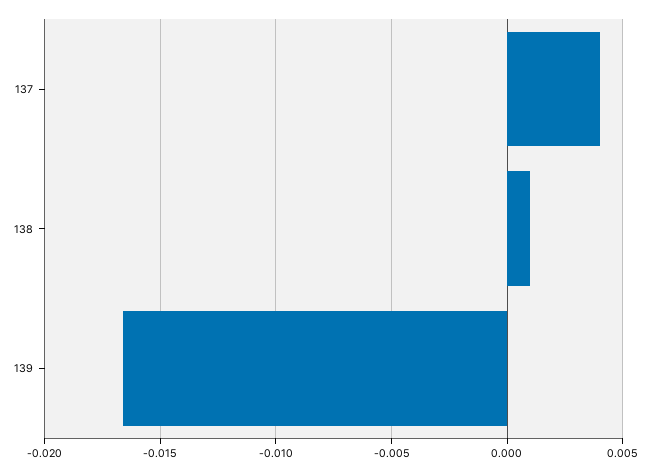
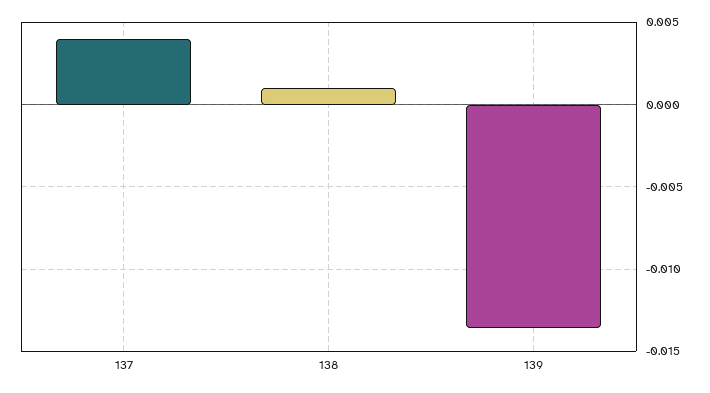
139: -0.0165 -> -0.0135

